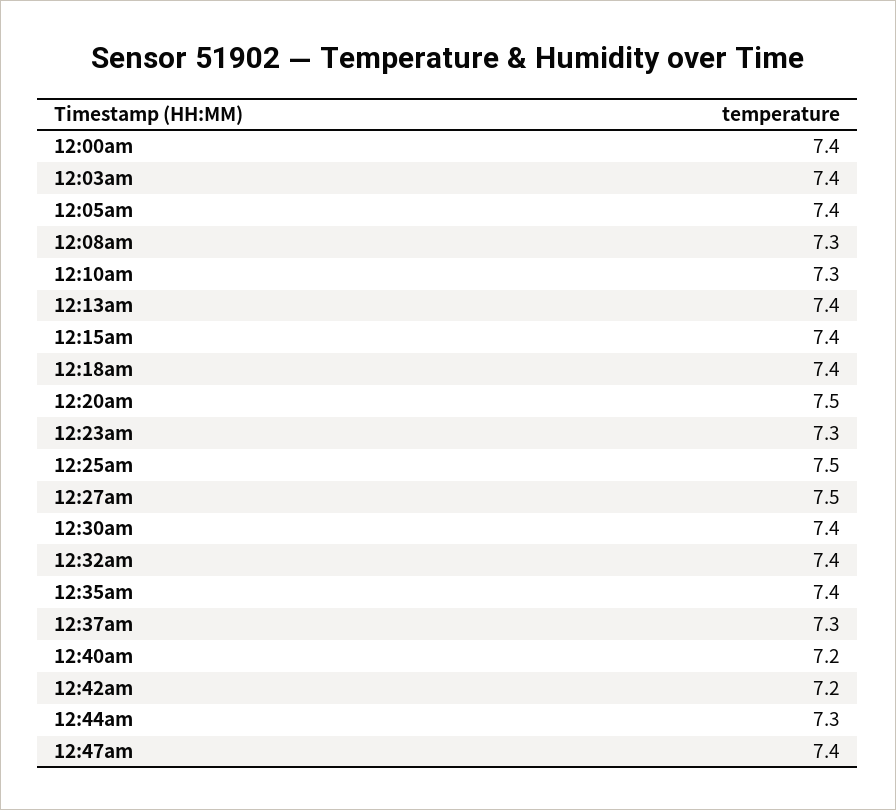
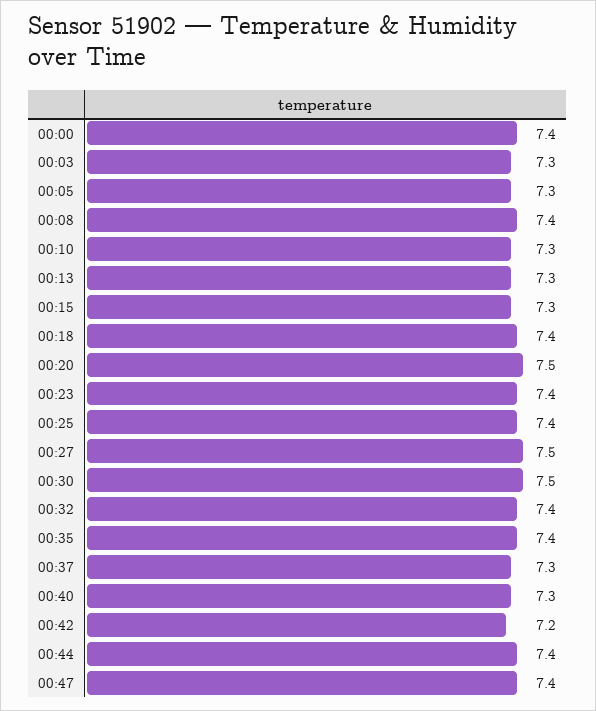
12:03am: 7.4 -> 7.3
12:05am: 7.4 -> 7.3
12:08am: 7.3 -> 7.4
12:13am: 7.4 -> 7.3
12:15am: 7.4 -> 7.3
12:23am: 7.3 -> 7.4
12:25am: 7.5 -> 7.4
12:30am: 7.4 -> 7.5
12:40am: 7.2 -> 7.3
12:44am: 7.3 -> 7.4

